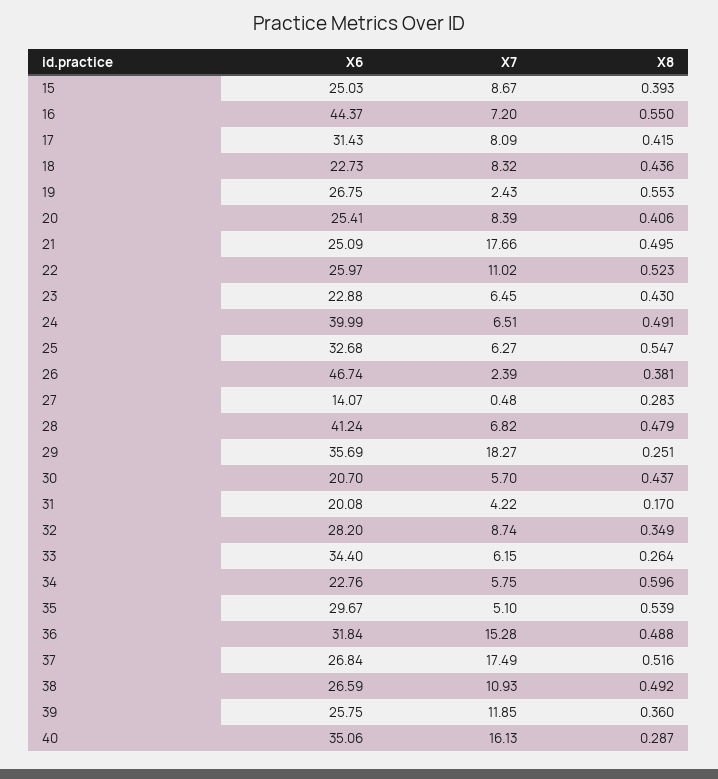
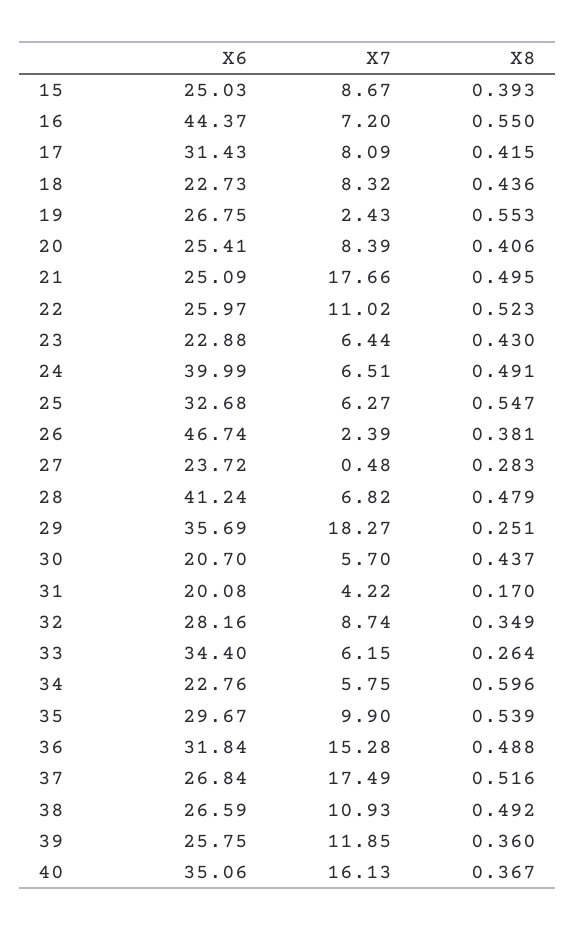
X7, 23: 6.45 -> 6.44
X6, 27: 14.07 -> 23.72
X6, 32: 28.2 -> 28.16
X7, 35: 5.1 -> 9.9
X8, 40: 0.287 -> 0.367

